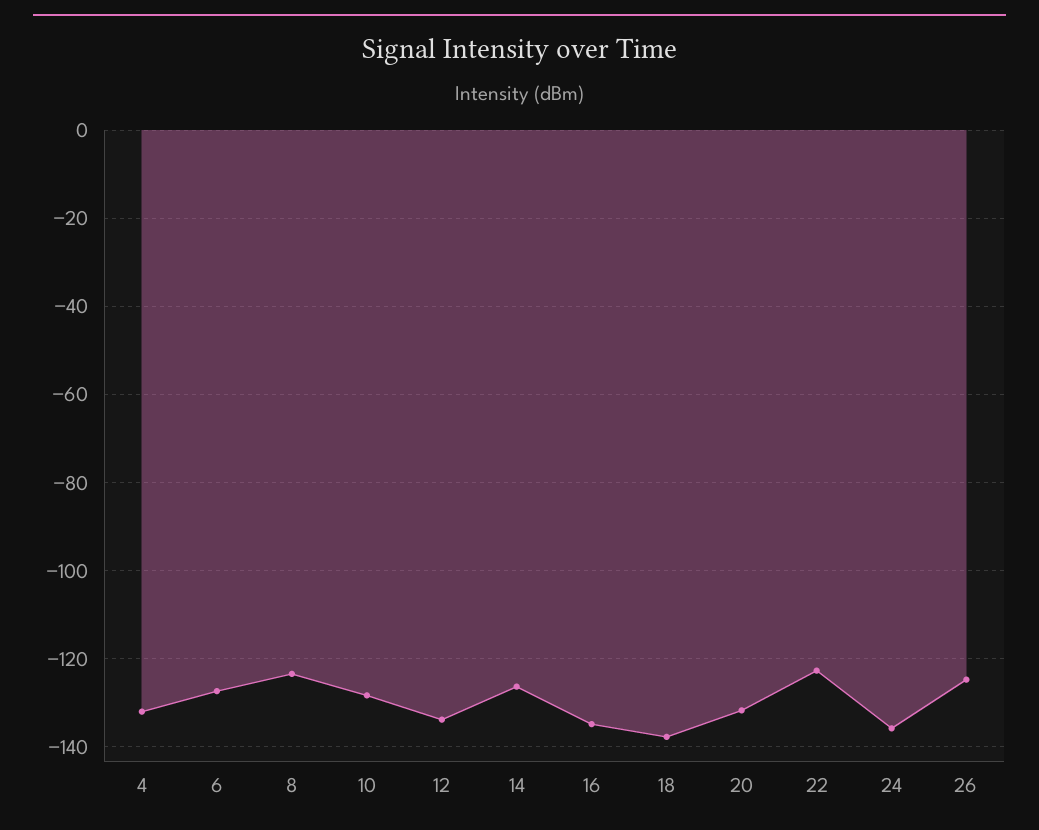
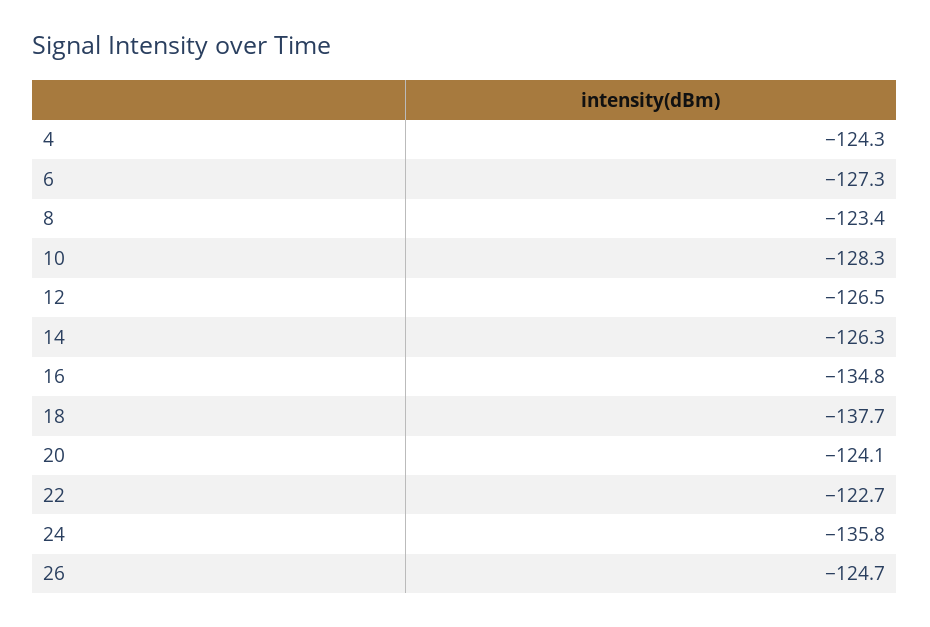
4: -132 -> -124.3
12: -134 -> -126.5
20: -132 -> -124.1

